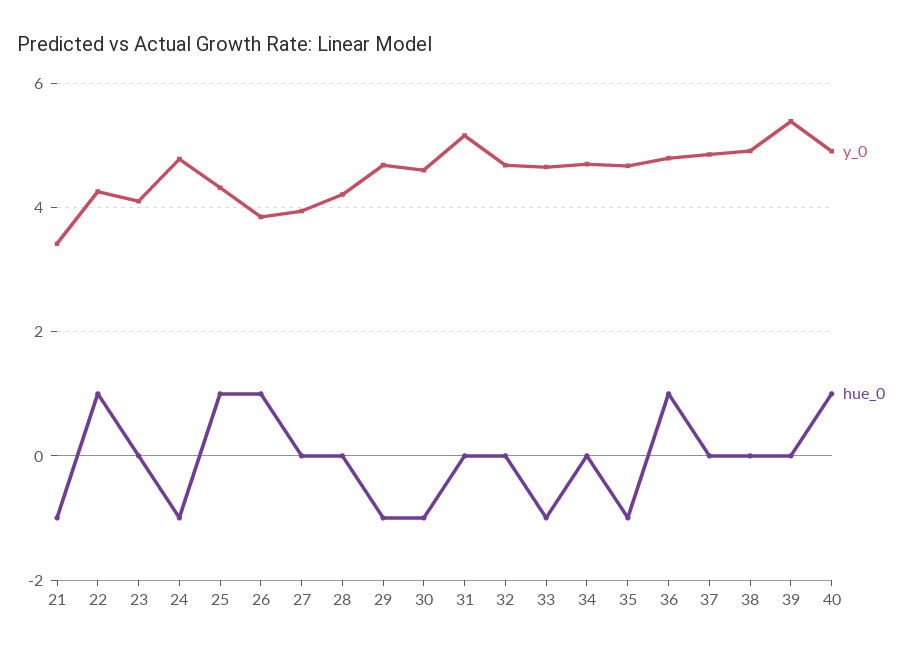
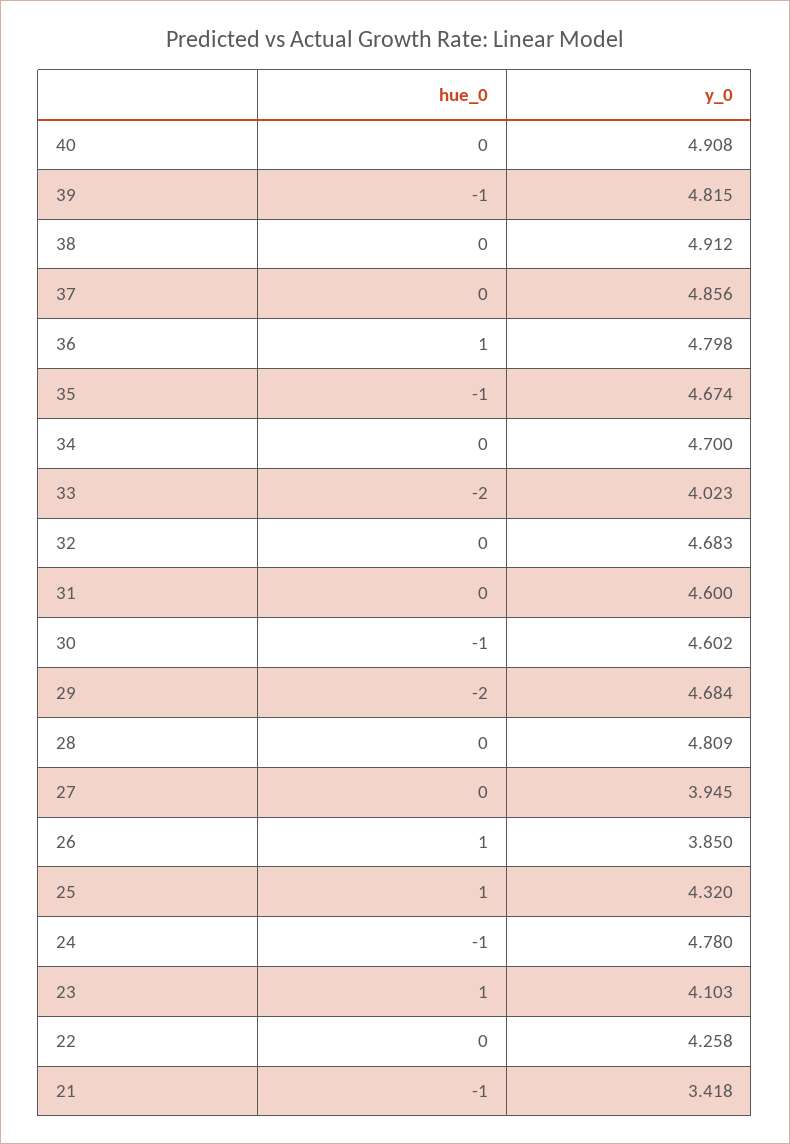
hue_0, 22: 1 -> 0
hue_0, 23: 0 -> 1
y_0, 28: 4.2 -> 4.809
hue_0, 29: -1 -> -2
y_0, 31: 5.2 -> 4.6
y_0, 33: 4.6 -> 4.023
hue_0, 33: -1 -> -2
y_0, 39: 5.4 -> 4.815
hue_0, 39: 0 -> -1
hue_0, 40: 1 -> 0

